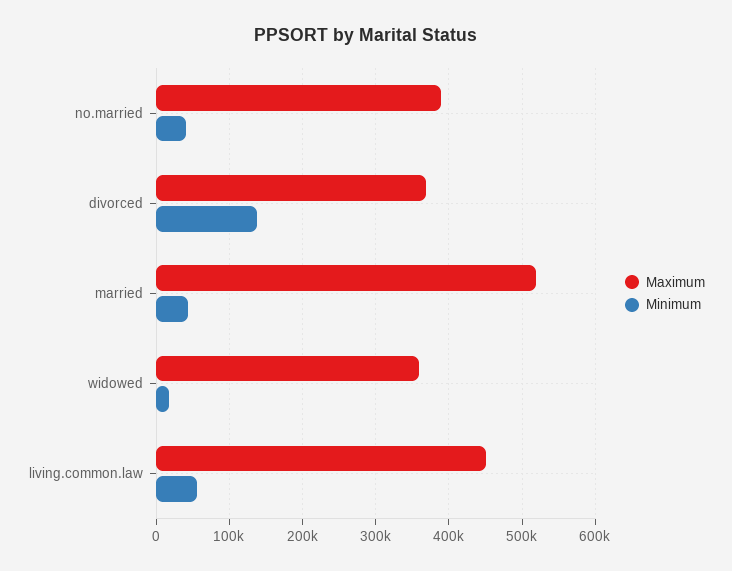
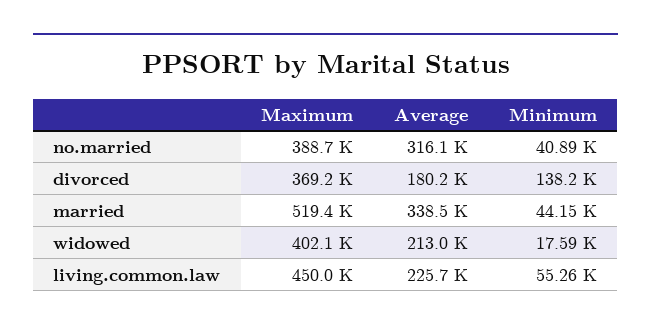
Maximum, widowed: 360000 -> 402100
Average, no.married: none -> 316100
Average, divorced: none -> 180200
Average, married: none -> 338500
Average, widowed: none -> 213000
Average, living.common.law: none -> 225700

